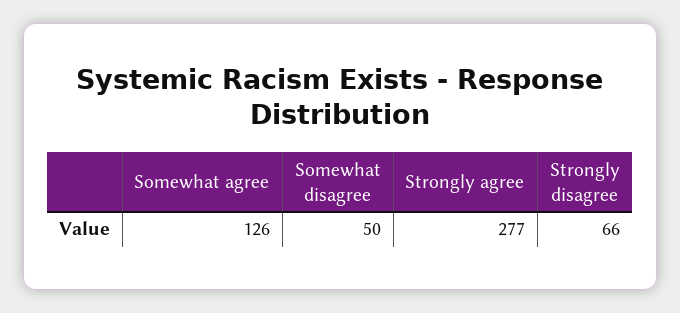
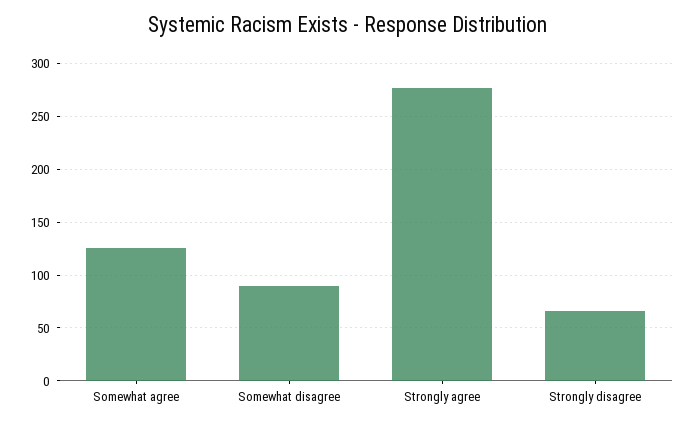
Somewhat disagree: 50 -> 90

